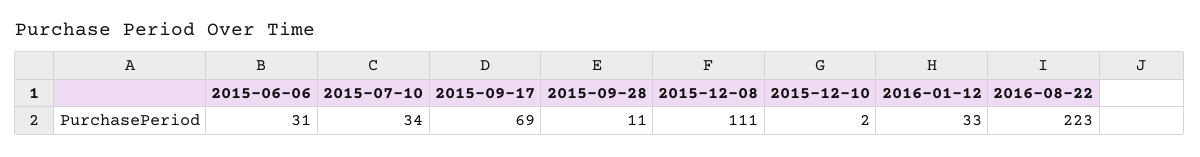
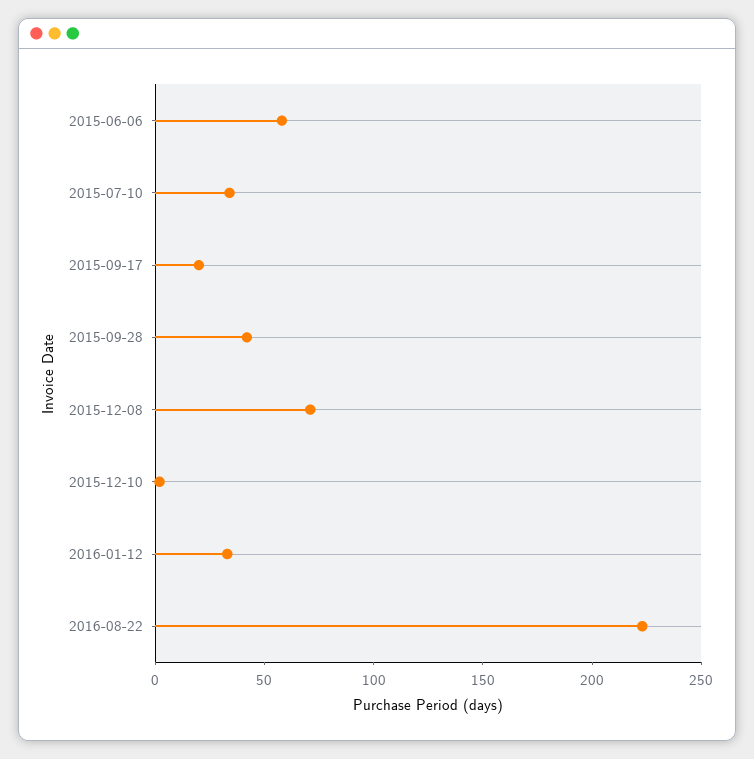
2015-06-06: 31 -> 60
2015-09-17: 69 -> 20
2015-09-28: 11 -> 40
2015-12-08: 111 -> 70

